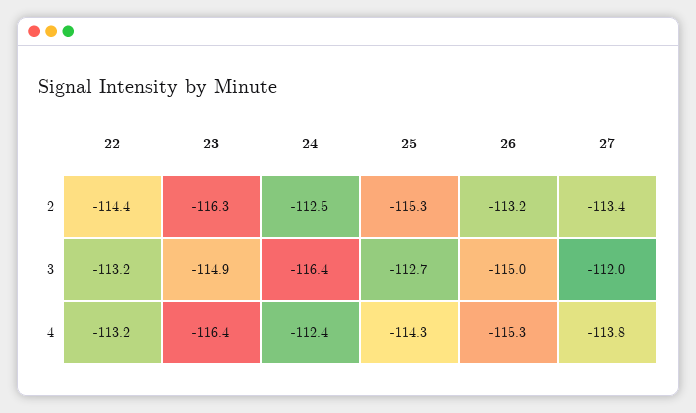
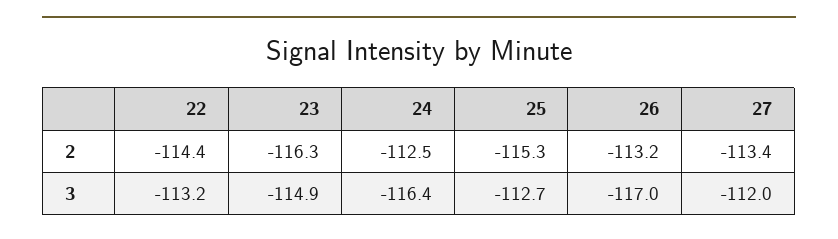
26, 3: -115 -> -117
22, 4: -113.2 -> none
23, 4: -116.4 -> none
24, 4: -112.4 -> none
25, 4: -114.3 -> none
26, 4: -115.3 -> none
27, 4: -113.8 -> none

